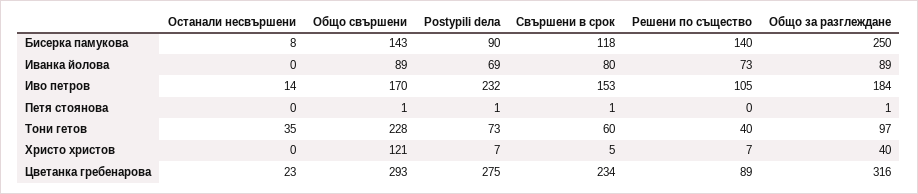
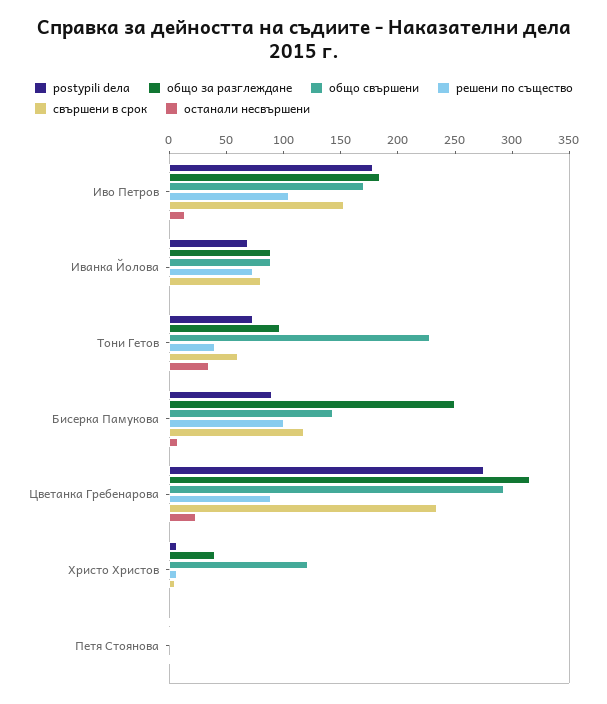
Решени по същество, Бисерка памукова: 140 -> 100
Postypili dела, Иво петров: 232 -> 180

